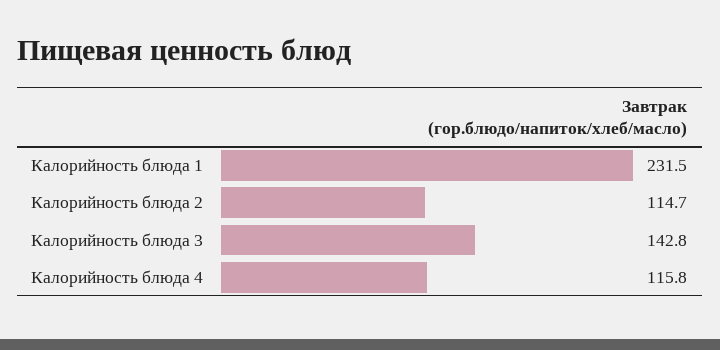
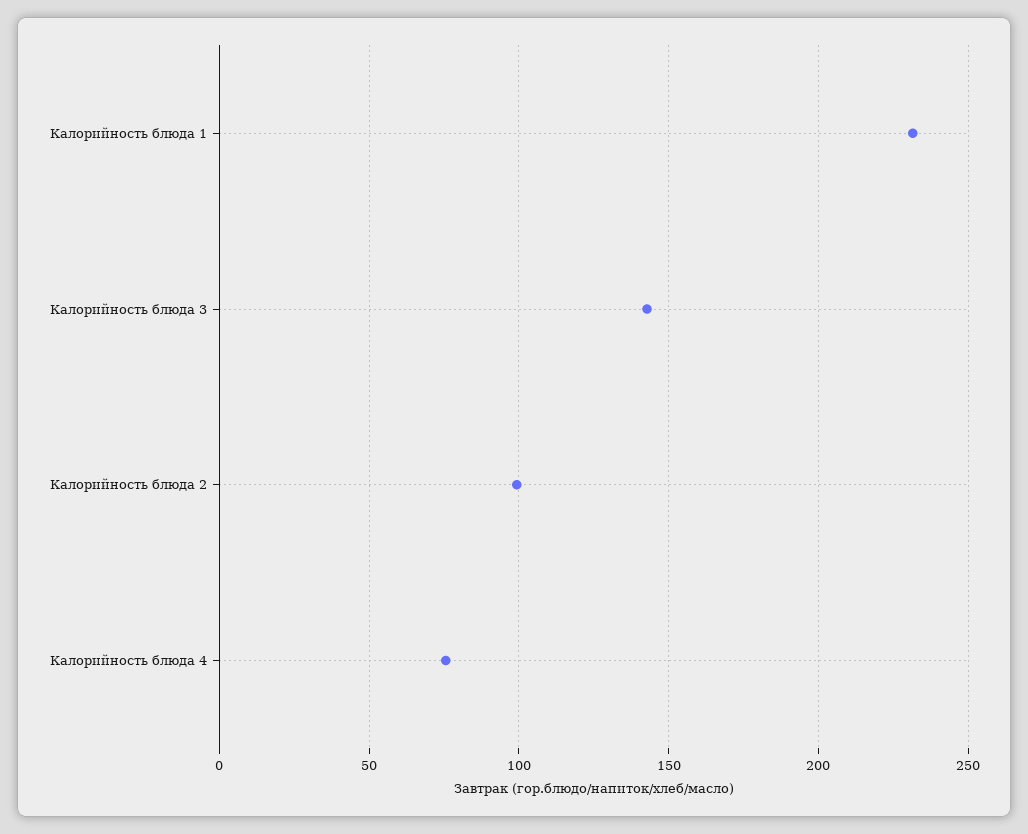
Калорийность блюда 2: 114.7 -> 100
Калорийность блюда 4: 115.8 -> 75

